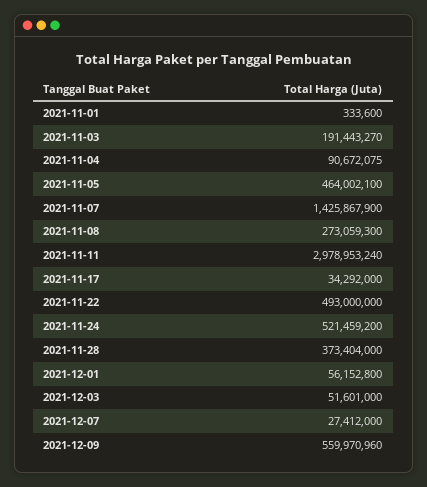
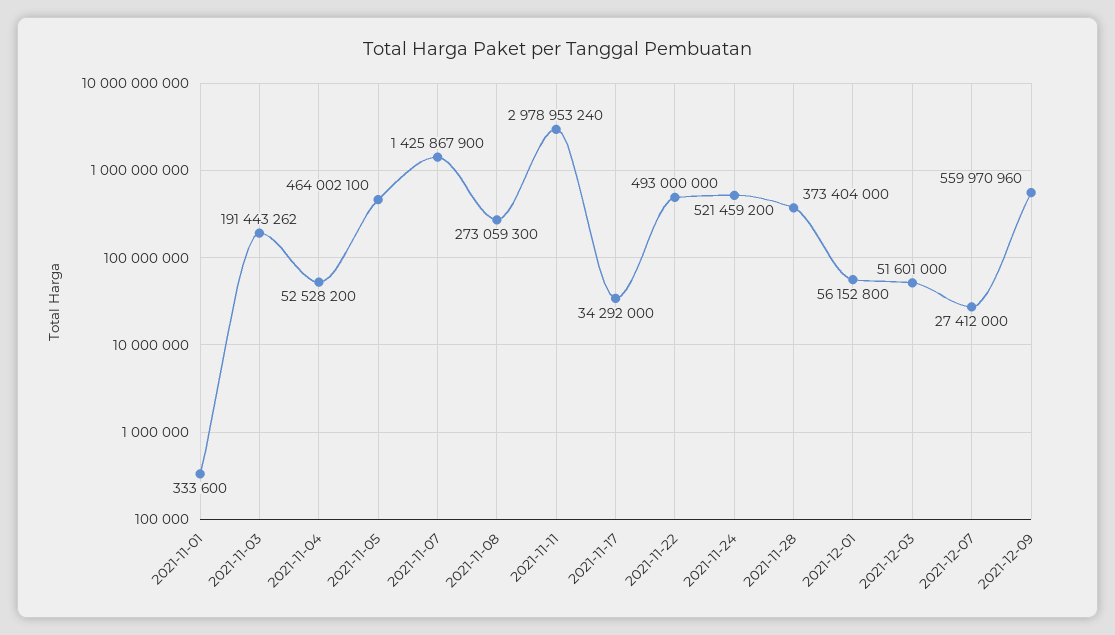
2021-11-03: 191443270 -> 191443262
2021-11-04: 90672075 -> 52528200

